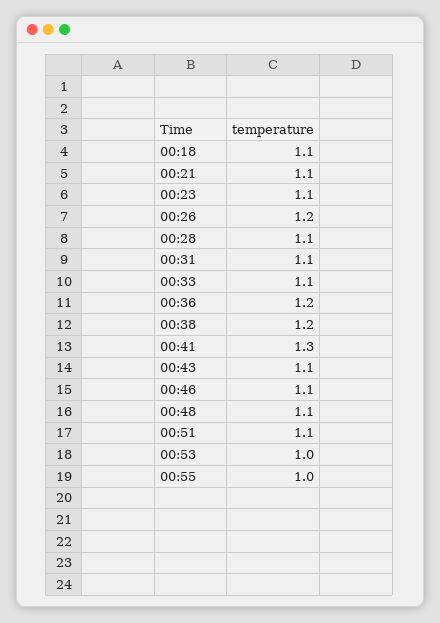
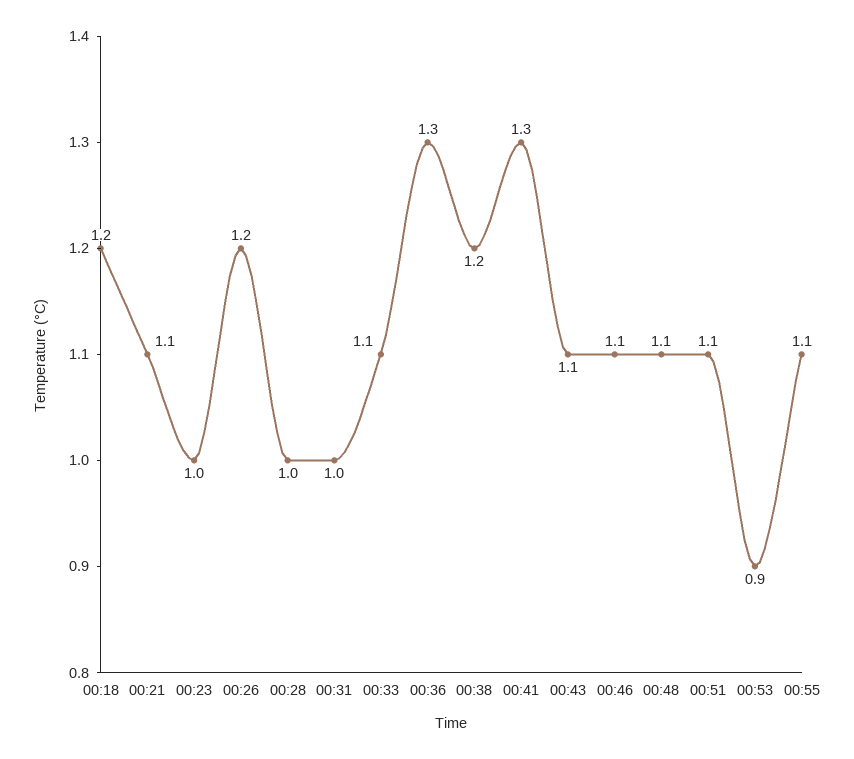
00:18: 1.1 -> 1.2
00:23: 1.1 -> 1
00:28: 1.1 -> 1
00:31: 1.1 -> 1
00:36: 1.2 -> 1.3
00:53: 1 -> 0.9
00:55: 1 -> 1.1

